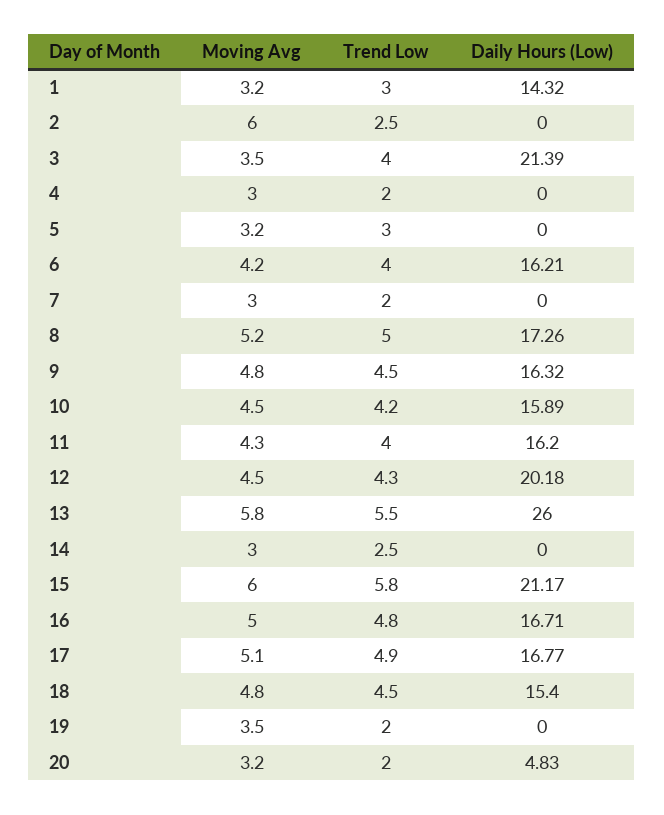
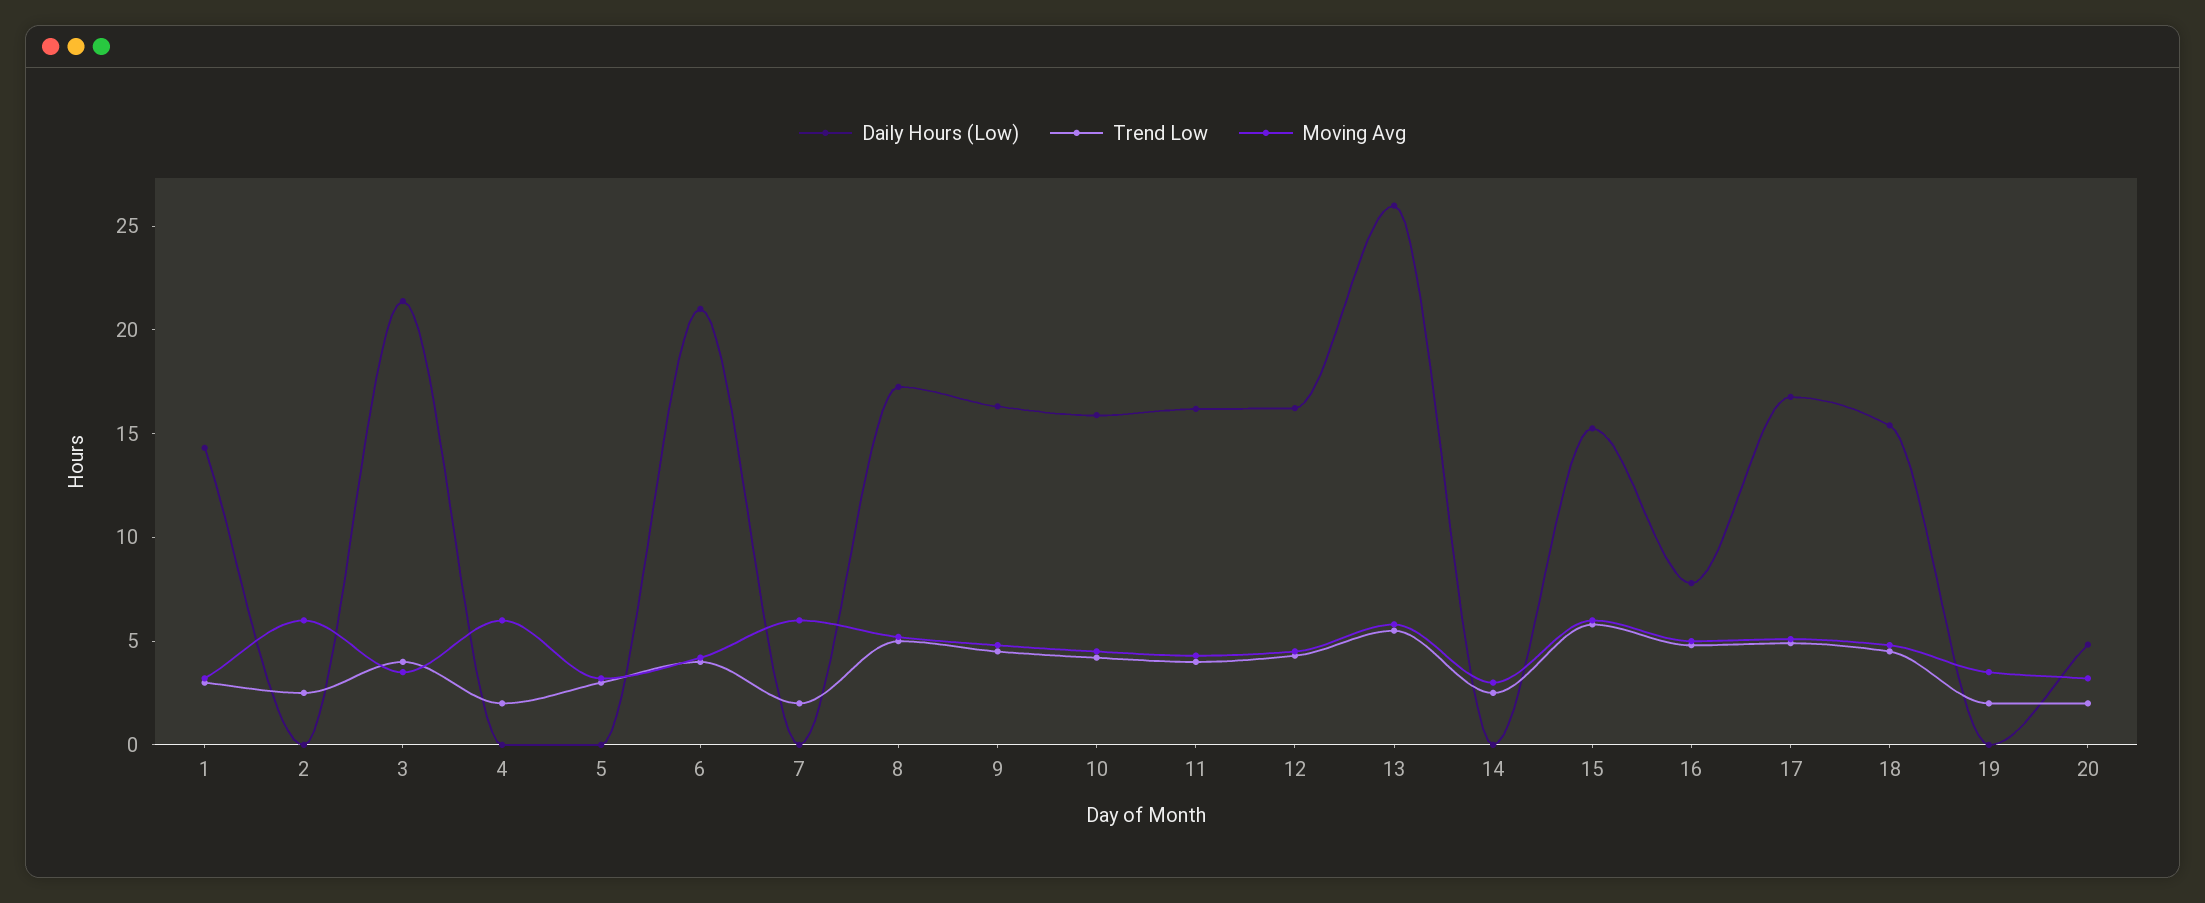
Moving Avg, 4: 3 -> 6
Daily Hours (Low), 6: 16.21 -> 21
Moving Avg, 7: 3 -> 6
Daily Hours (Low), 12: 20.18 -> 16
Daily Hours (Low), 15: 21.17 -> 15
Daily Hours (Low), 16: 16.71 -> 8

